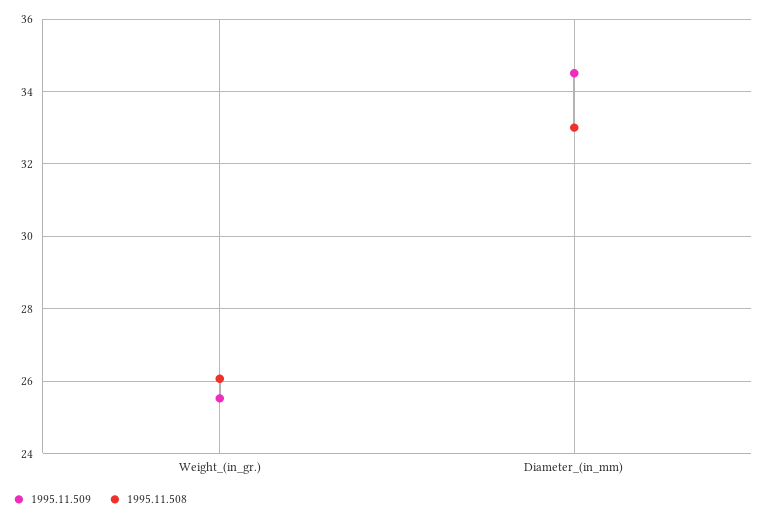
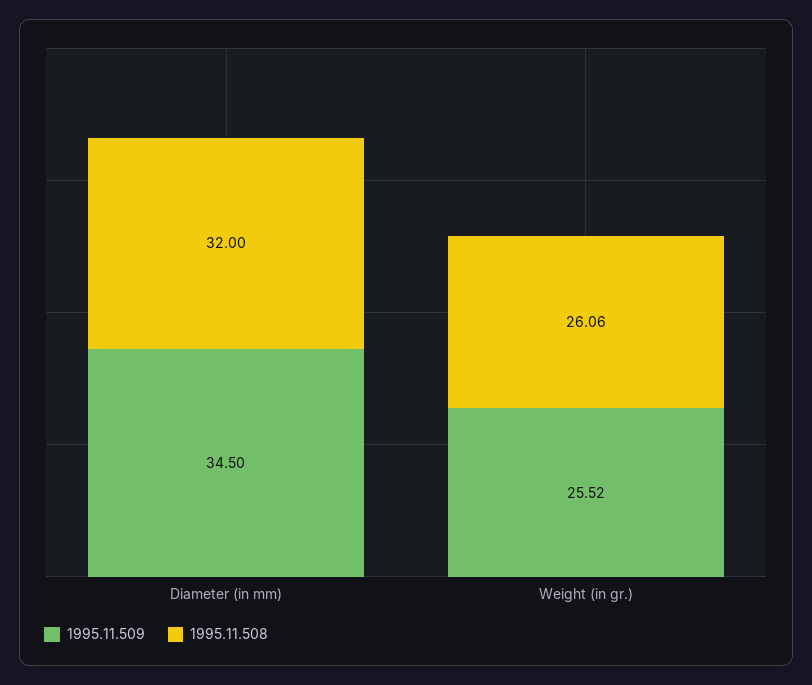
1995.11.508, Diameter_(in_mm): 33 -> 32

